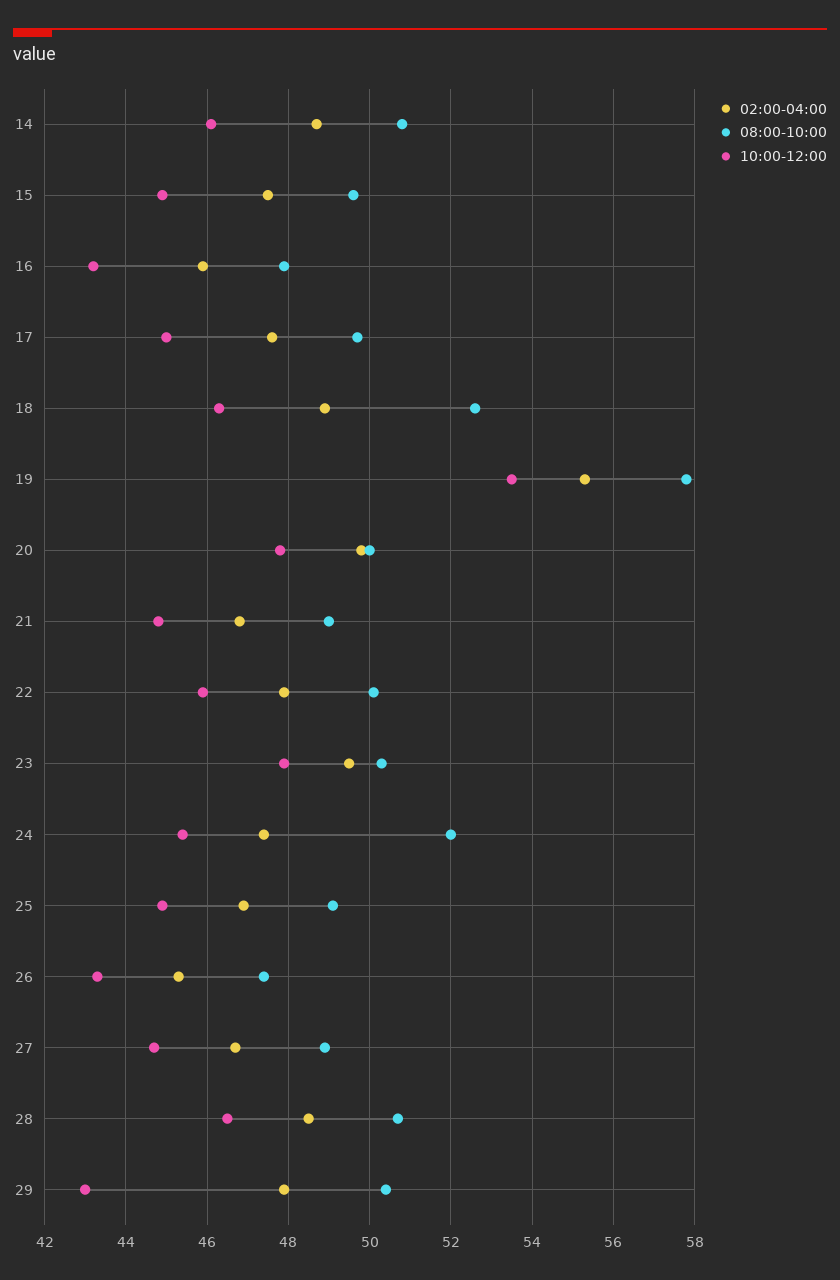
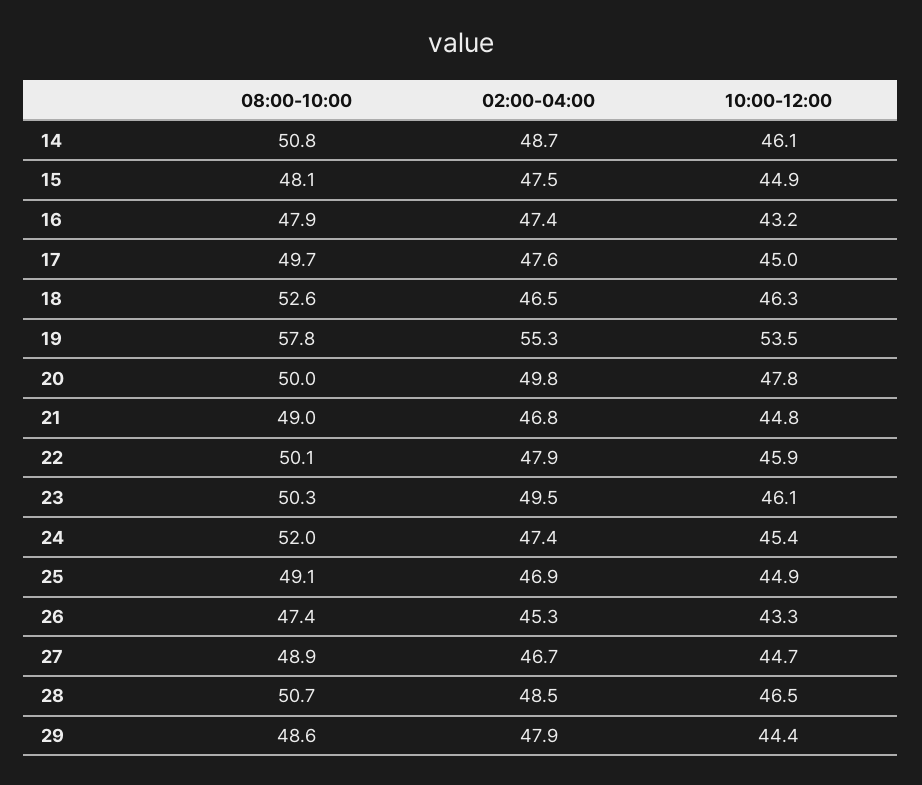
08:00-10:00, 15: 49.5 -> 48.1
02:00-04:00, 16: 46 -> 47.4
02:00-04:00, 18: 49 -> 46.5
10:00-12:00, 23: 48 -> 46.1
08:00-10:00, 29: 50.5 -> 48.6
10:00-12:00, 29: 43 -> 44.4

